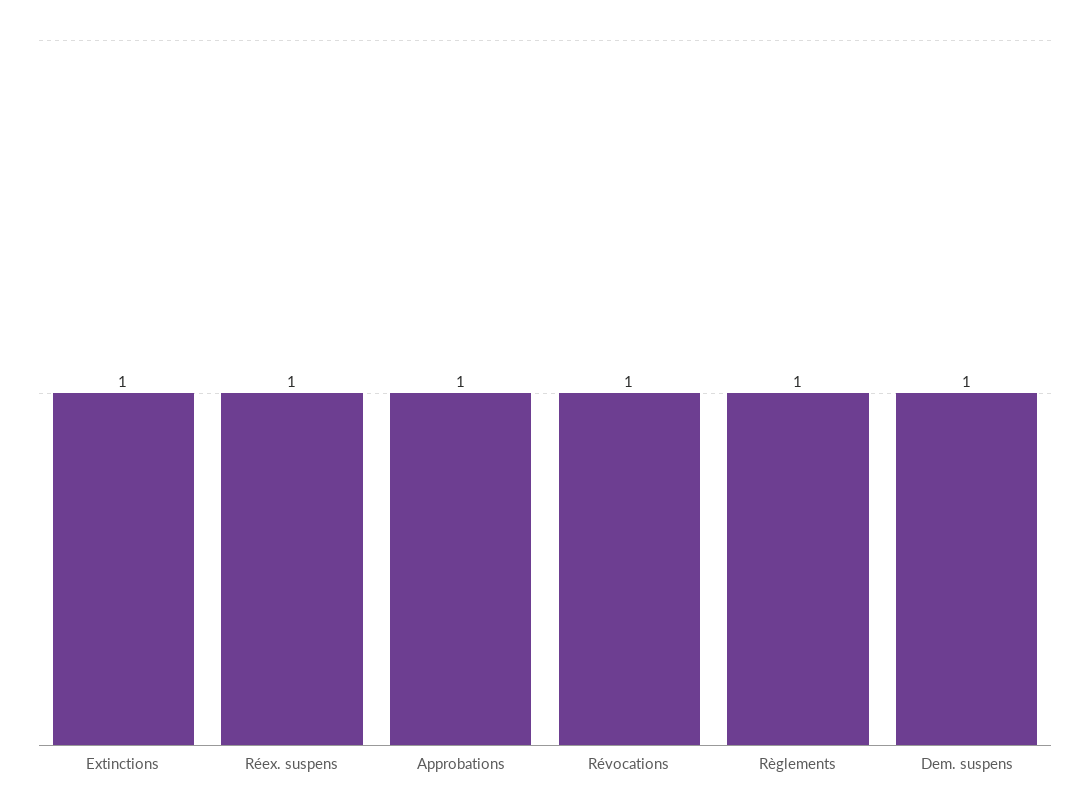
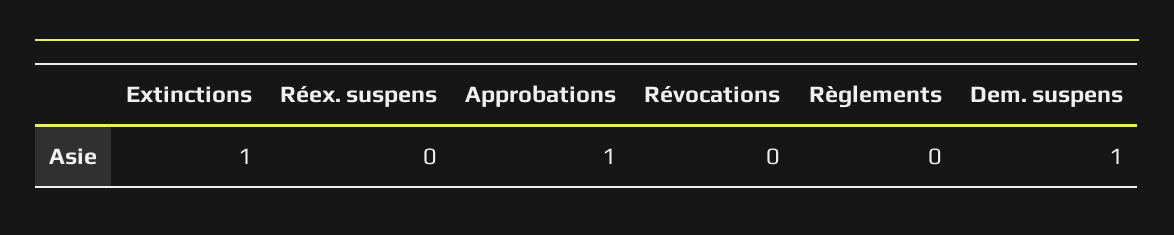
Réex. suspens: 1 -> 0
Révocations: 1 -> 0
Règlements: 1 -> 0

